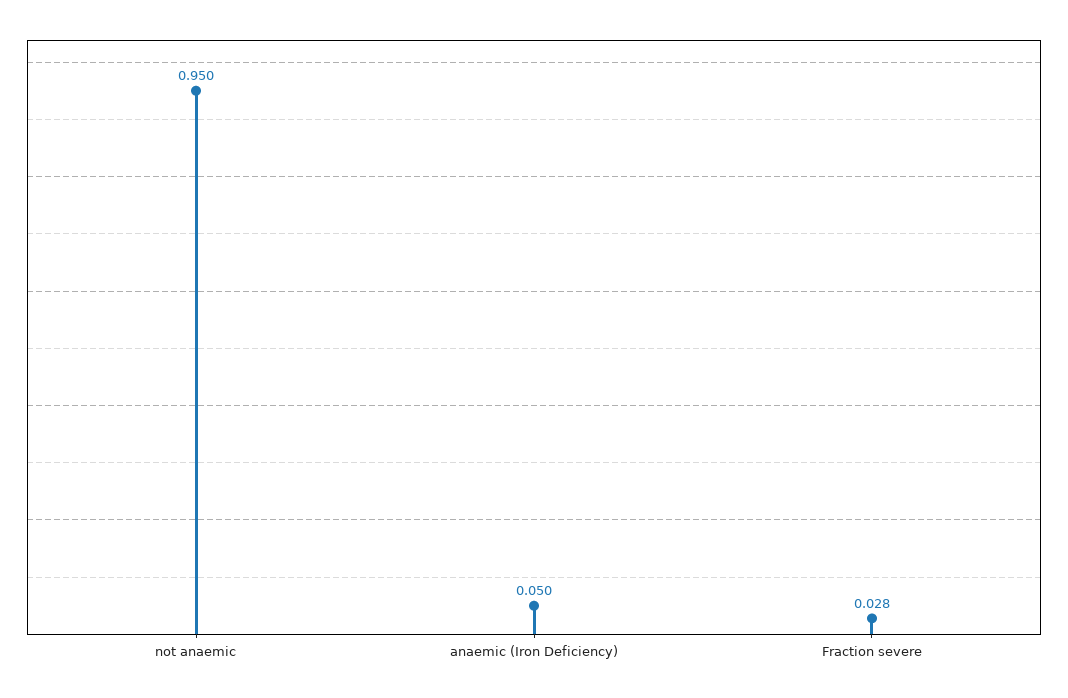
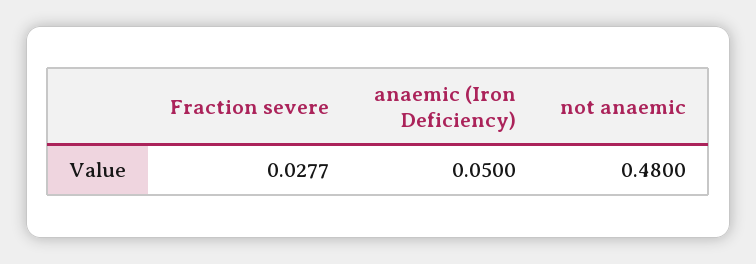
not anaemic: 0.95 -> 0.48

